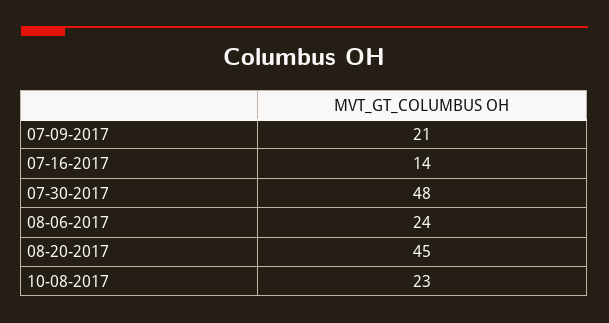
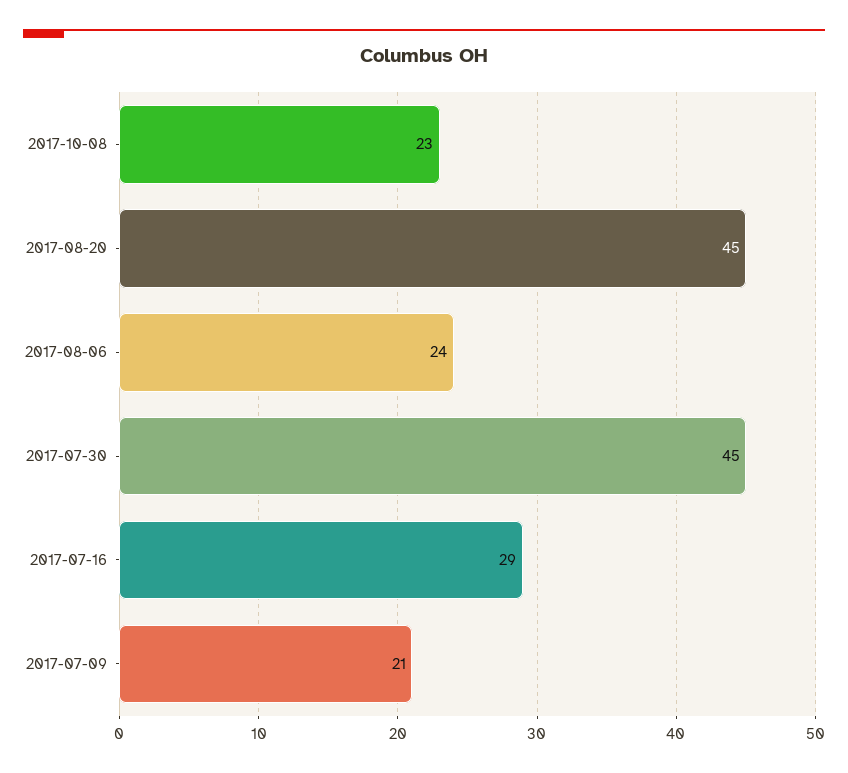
07-16-2017: 14 -> 29
07-30-2017: 48 -> 45

